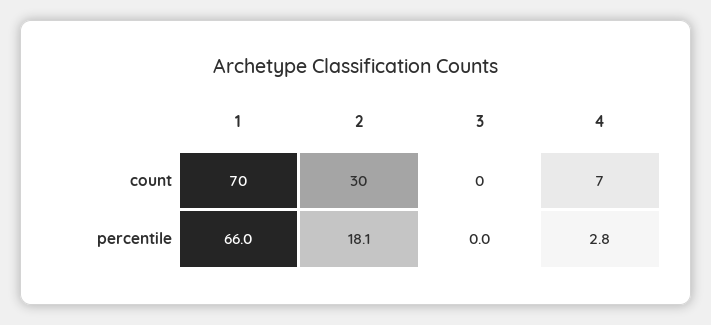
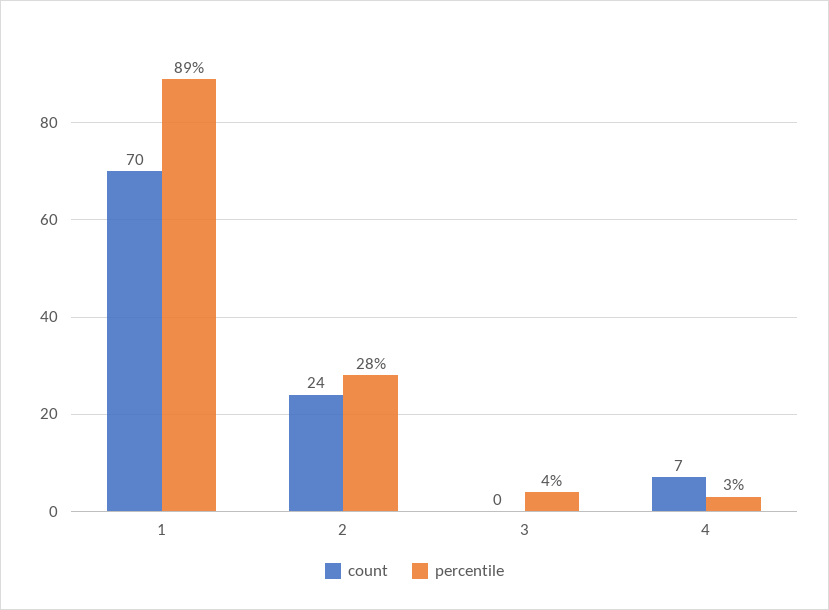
count, 2: 30 -> 24
percentile, 1: 66 -> 89
percentile, 2: 18.1 -> 28
percentile, 3: 0 -> 4

